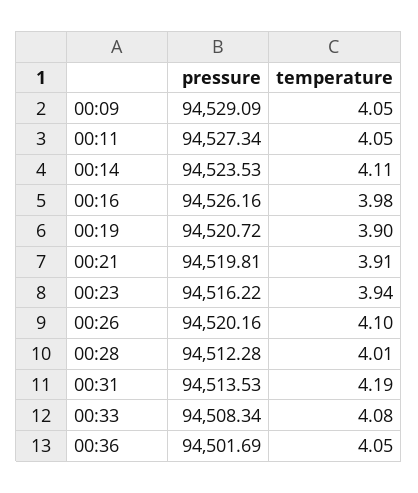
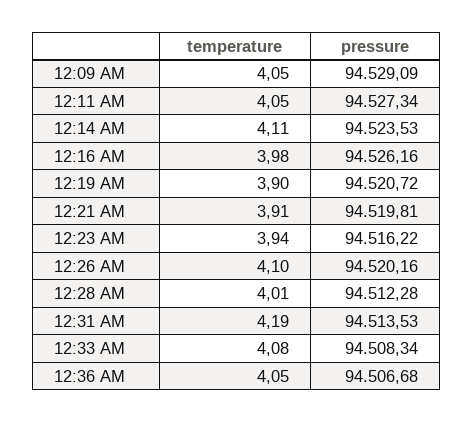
pressure, 00:36: 94501.69 -> 94506.68

